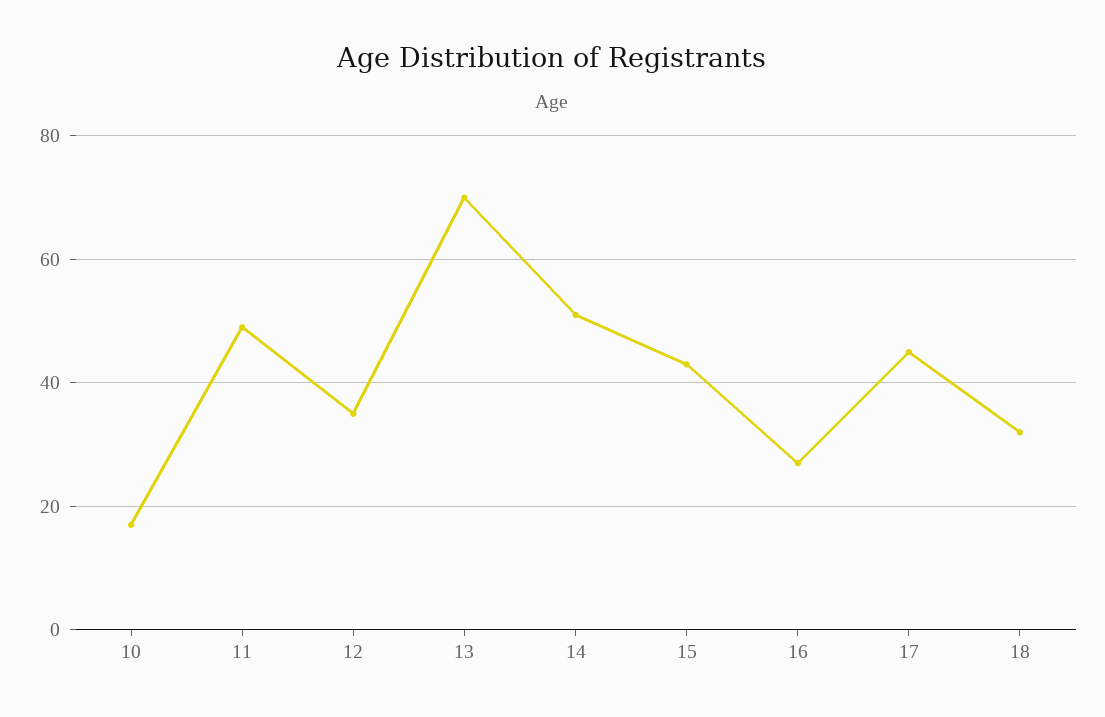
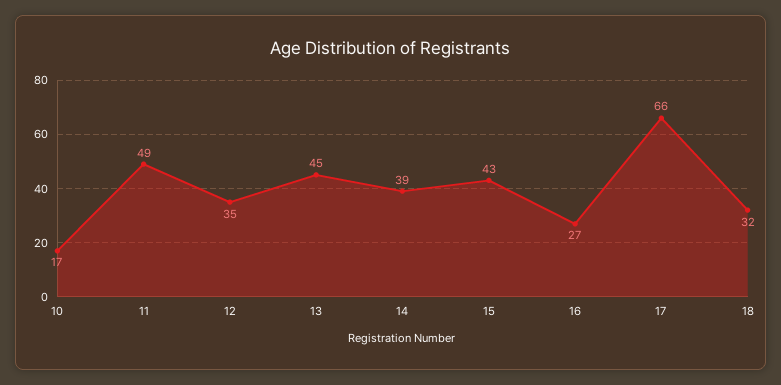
13: 70 -> 45
14: 50 -> 39
17: 45 -> 66

